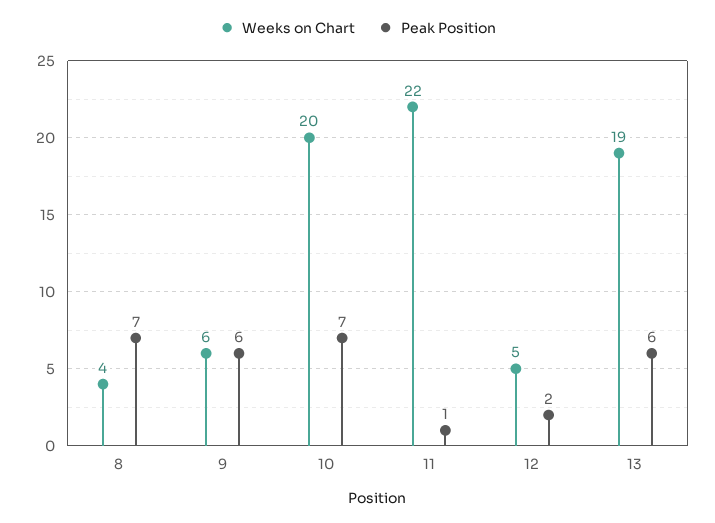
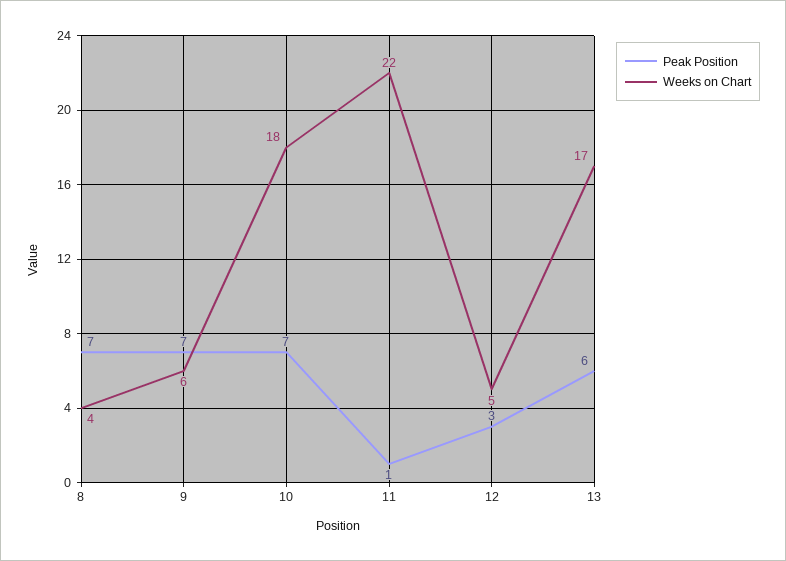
Peak Position, 9: 6 -> 7
Weeks on Chart, 10: 20 -> 18
Peak Position, 12: 2 -> 3
Weeks on Chart, 13: 19 -> 17

